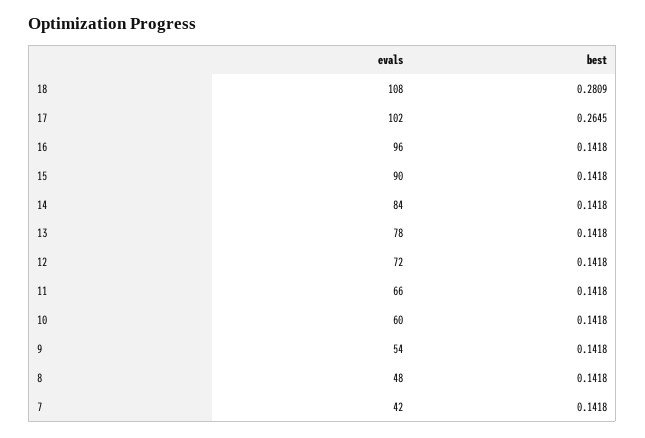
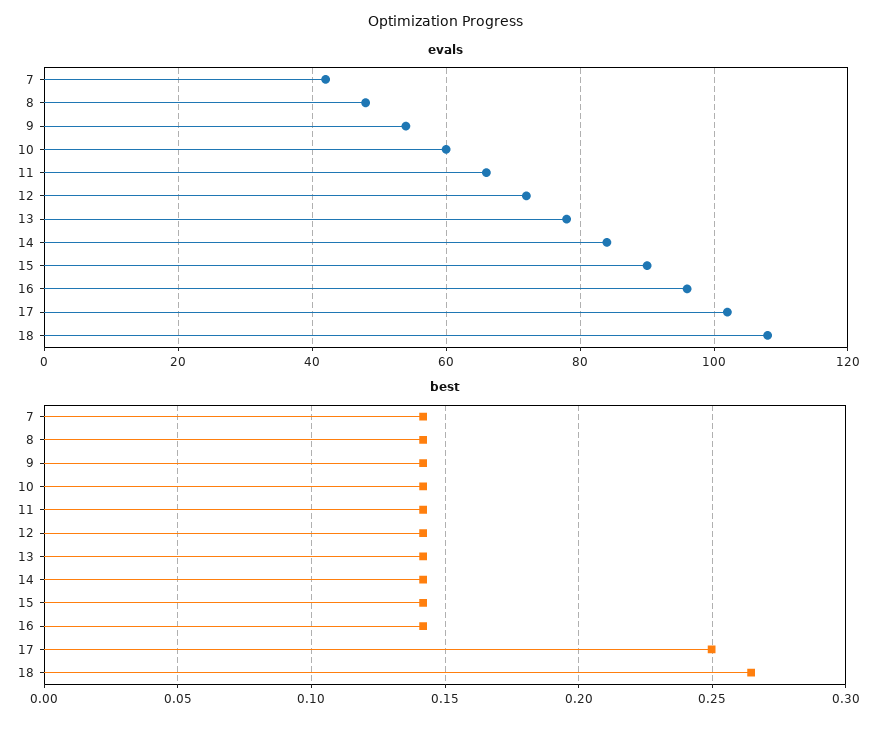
best, 18: 0.2809 -> 0.265
best, 17: 0.2645 -> 0.25

